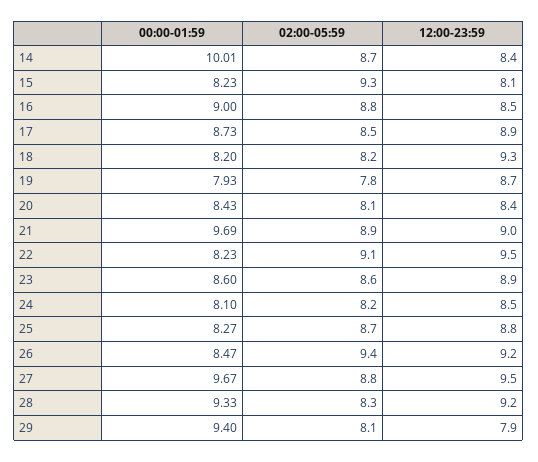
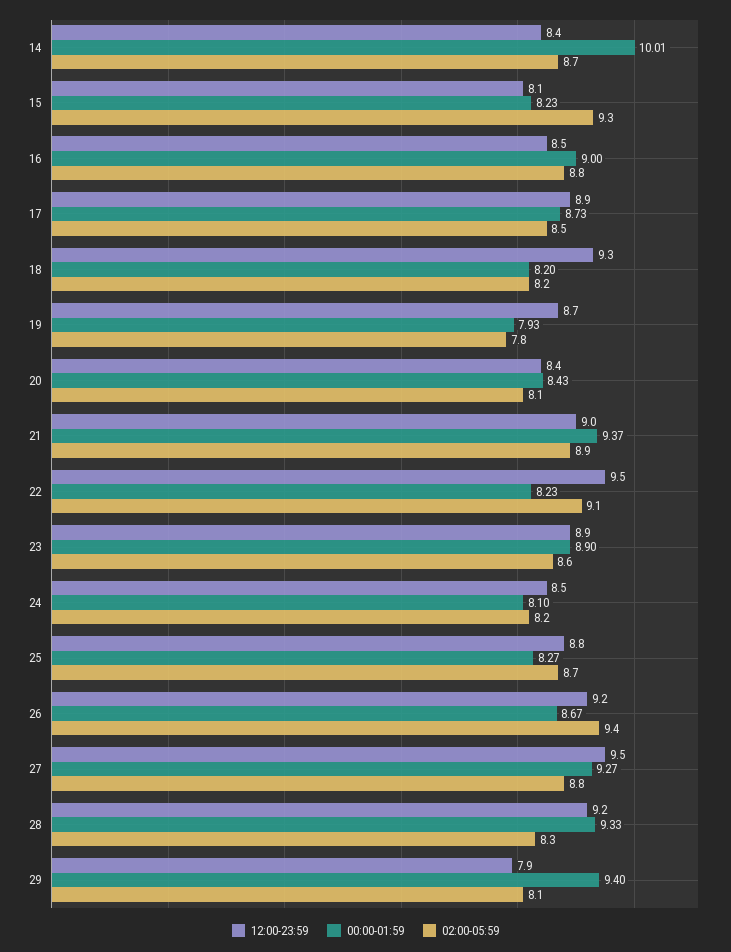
00:00-01:59, 21: 9.69 -> 9.37
00:00-01:59, 23: 8.6 -> 8.9
00:00-01:59, 26: 8.47 -> 8.67
00:00-01:59, 27: 9.67 -> 9.27

